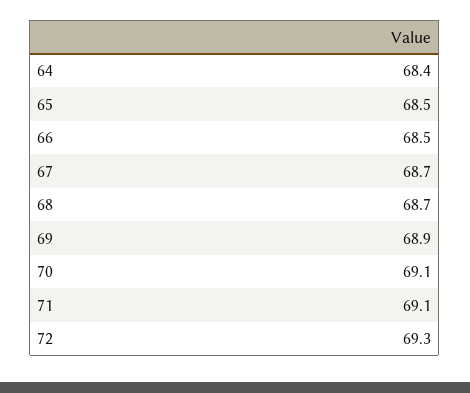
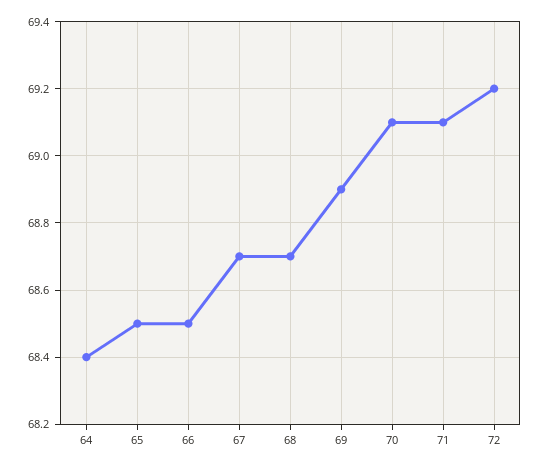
72: 69.3 -> 69.2

